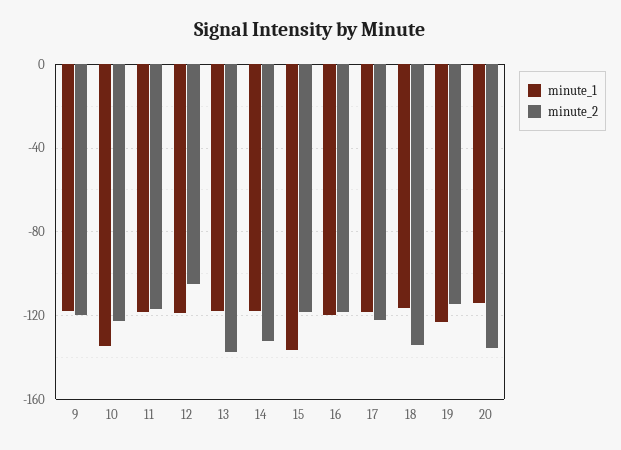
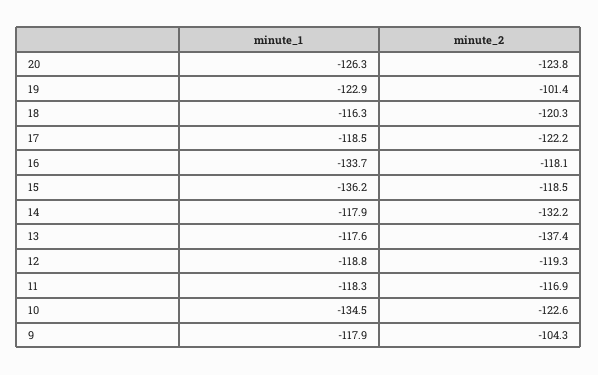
minute_2, 9: -120 -> -104.3
minute_2, 12: -105 -> -119.3
minute_1, 16: -120 -> -133.7
minute_2, 18: -135 -> -120.3
minute_2, 19: -115 -> -101.4
minute_1, 20: -115 -> -126.3
minute_2, 20: -135 -> -123.8

